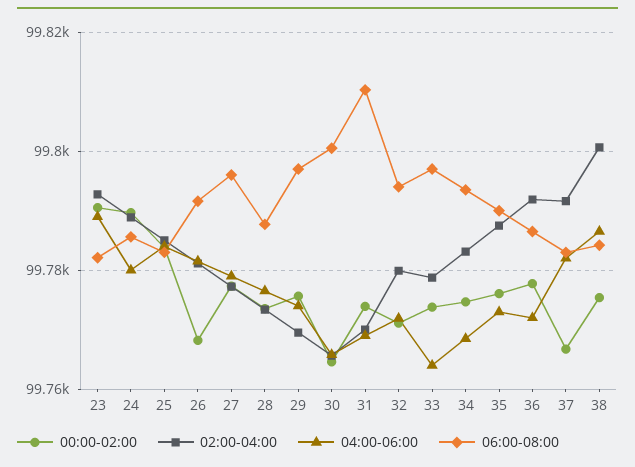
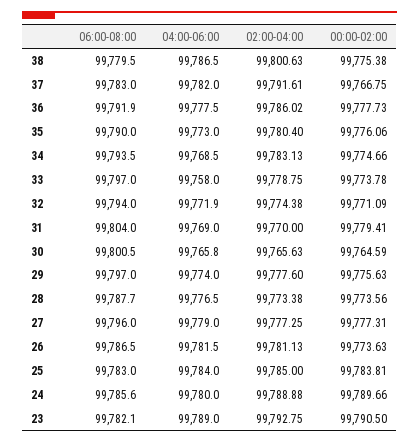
00:00-02:00, 26: 99768 -> 99773.63
06:00-08:00, 26: 99792 -> 99786.5
02:00-04:00, 29: 99770 -> 99777.6
00:00-02:00, 31: 99774 -> 99779.41
06:00-08:00, 31: 99810 -> 99804
02:00-04:00, 32: 99780 -> 99774.38
04:00-06:00, 33: 99764 -> 99758
02:00-04:00, 35: 99788 -> 99780.4
02:00-04:00, 36: 99792 -> 99786.02
04:00-06:00, 36: 99772 -> 99777.5
06:00-08:00, 36: 99786 -> 99791.9
06:00-08:00, 38: 99784 -> 99779.5

